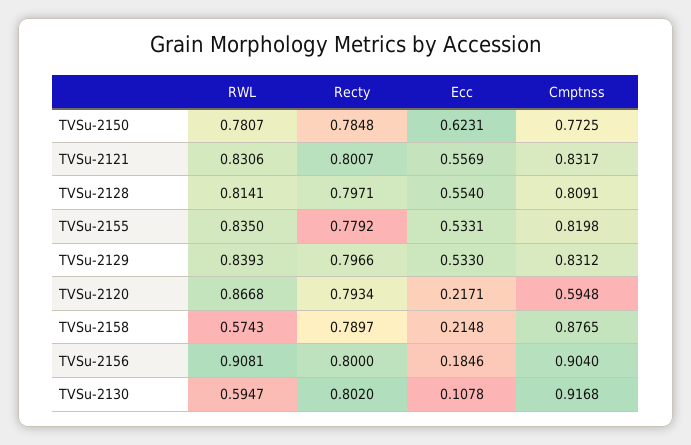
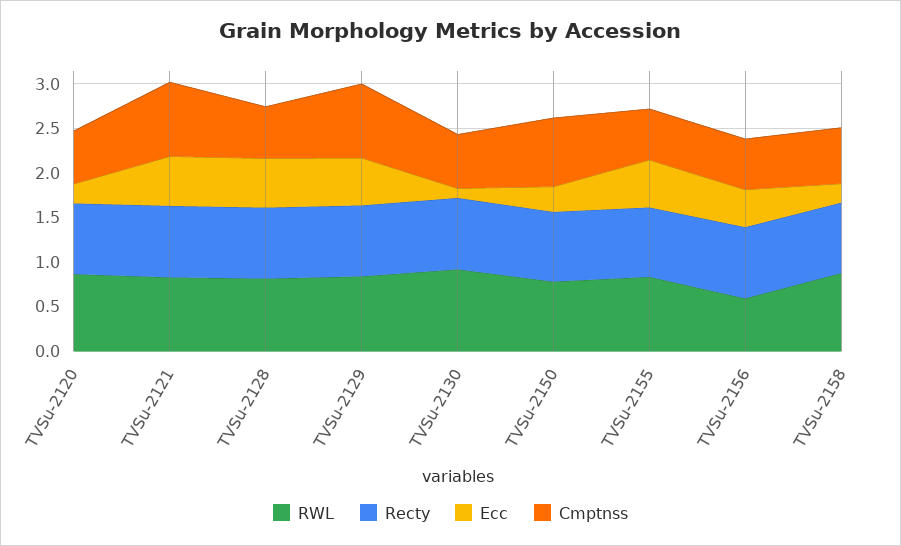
Ecc, TVSu-2150: 0.6231 -> 0.3
Cmptnss, TVSu-2128: 0.8091 -> 0.6
Cmptnss, TVSu-2155: 0.8198 -> 0.6
RWL, TVSu-2158: 0.5743 -> 0.9
Cmptnss, TVSu-2158: 0.8765 -> 0.6
RWL, TVSu-2156: 0.9081 -> 0.6
Ecc, TVSu-2156: 0.1846 -> 0.4
Cmptnss, TVSu-2156: 0.904 -> 0.6
RWL, TVSu-2130: 0.5947 -> 0.9
Cmptnss, TVSu-2130: 0.9168 -> 0.6

